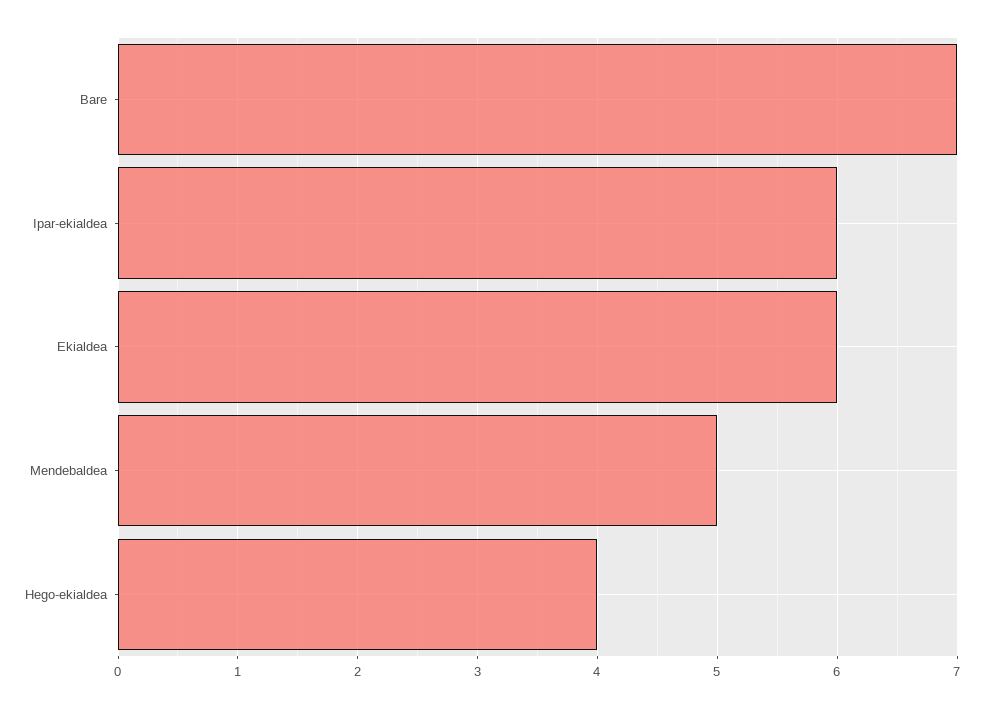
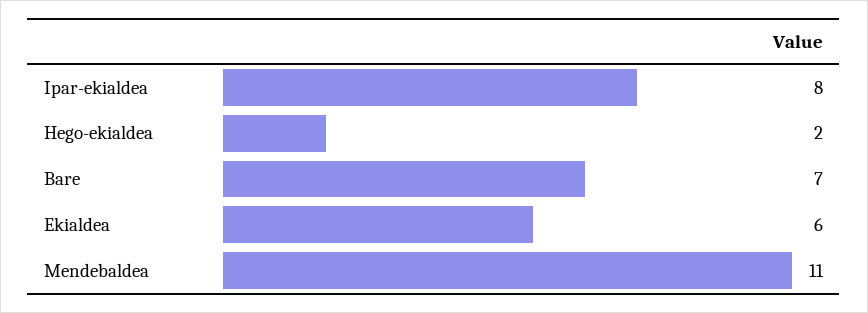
Ipar-ekialdea: 6 -> 8
Mendebaldea: 5 -> 11
Hego-ekialdea: 4 -> 2

